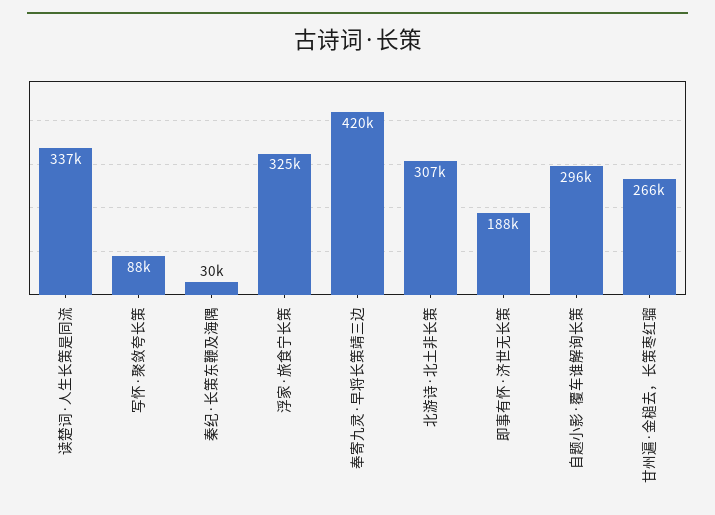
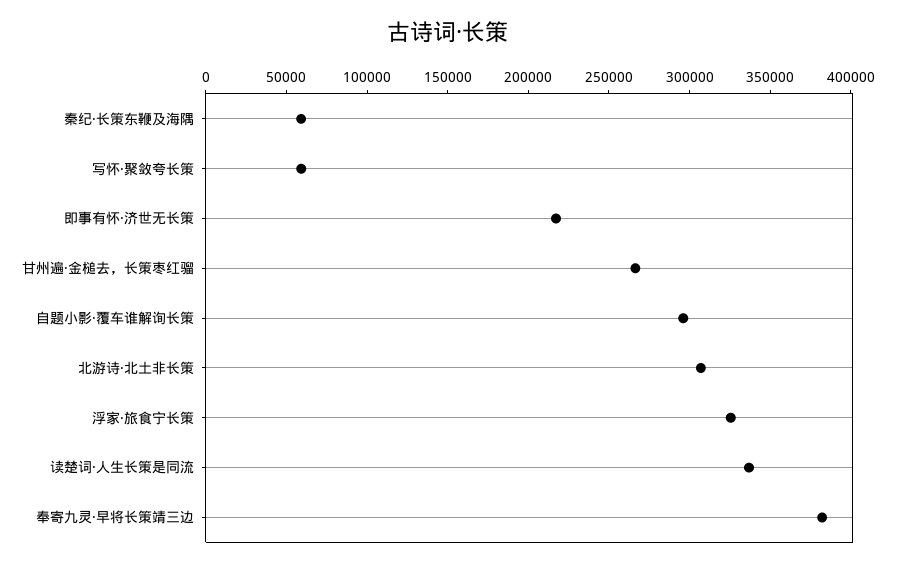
写怀·聚敛夸长策: 88000 -> 60000
秦纪·长策东鞭及海隅: 30000 -> 60000
奉寄九灵·早将长策靖三边: 420000 -> 380000
即事有怀·济世无长策: 188000 -> 220000

